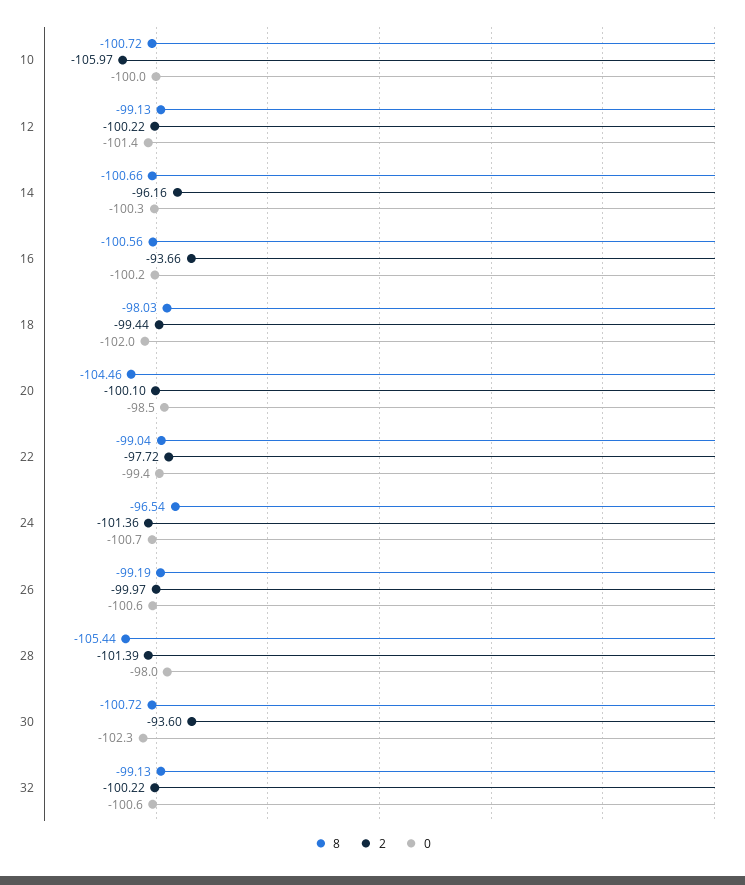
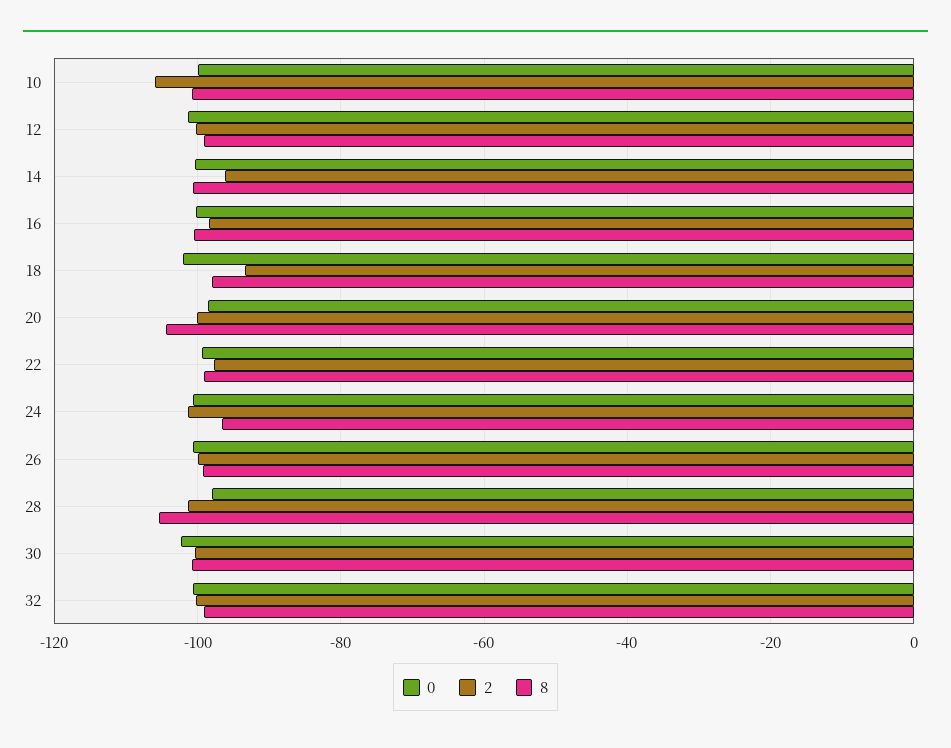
2, 16: -93.66 -> -98
2, 18: -99.44 -> -94
2, 30: -93.6 -> -100

